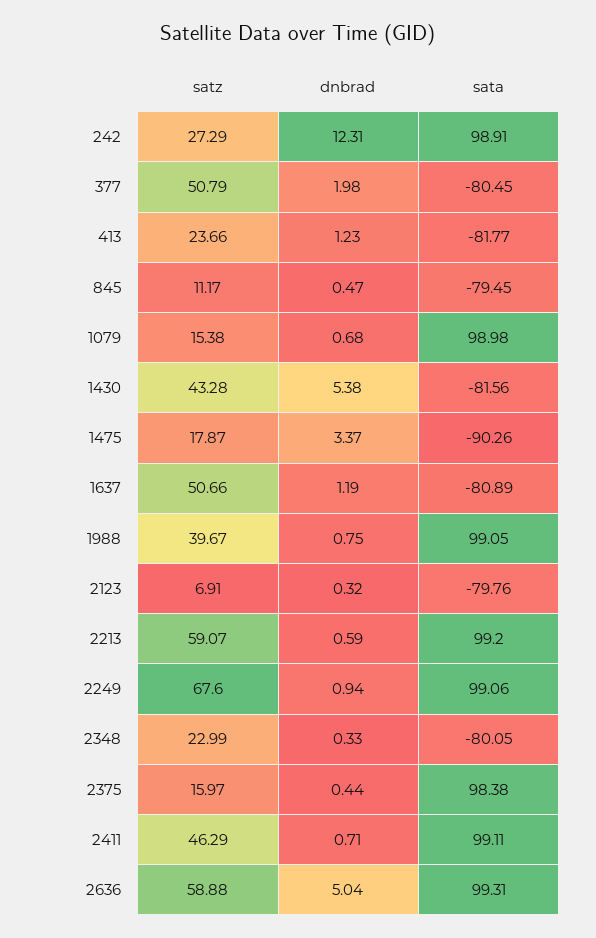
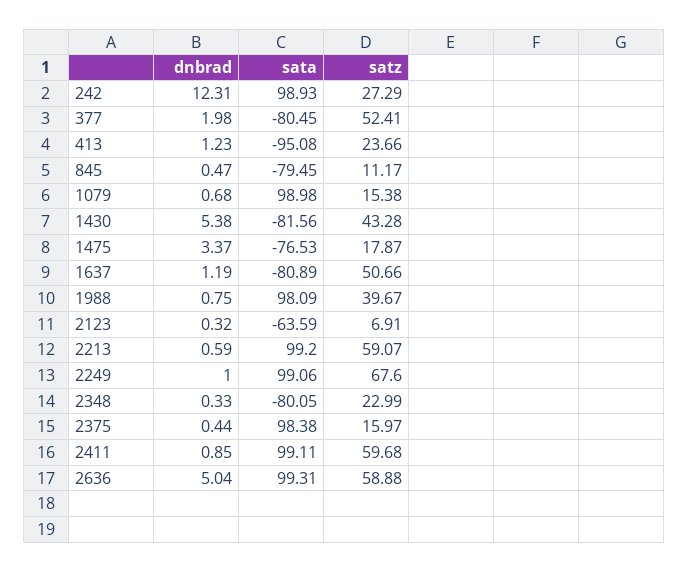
sata, 242: 98.91 -> 98.93
satz, 377: 50.79 -> 52.41
sata, 413: -81.77 -> -95.08
sata, 1475: -90.26 -> -76.53
sata, 1988: 99.05 -> 98.09
sata, 2123: -79.76 -> -63.59
dnbrad, 2249: 0.94 -> 1
satz, 2411: 46.29 -> 59.68
dnbrad, 2411: 0.71 -> 0.85

